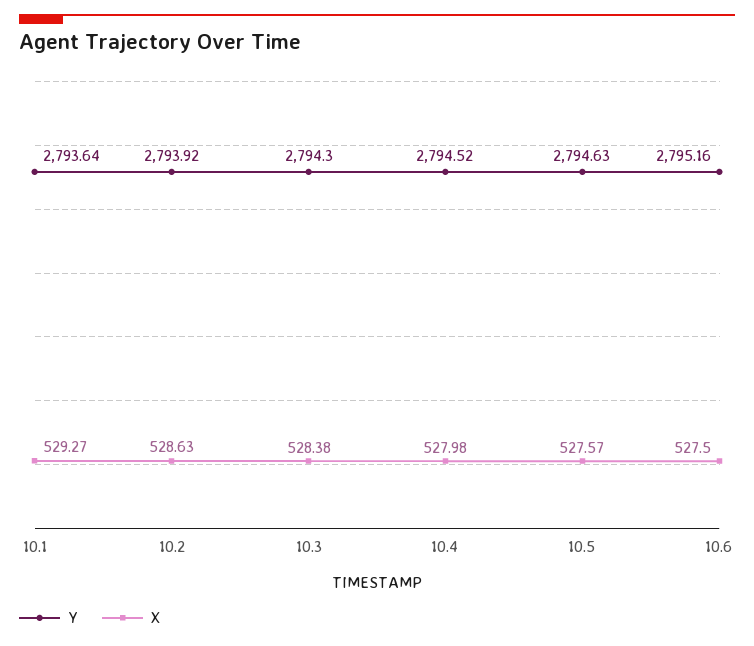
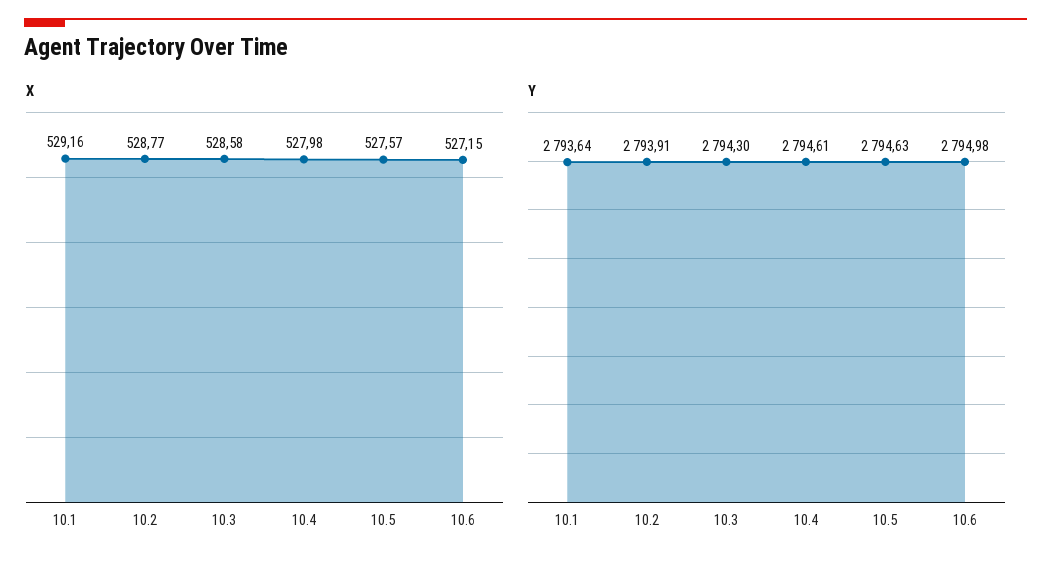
X, 10.1: 529.27 -> 529.16
Y, 10.2: 2793.92 -> 2793.91
X, 10.2: 528.63 -> 528.77
X, 10.3: 528.38 -> 528.58
Y, 10.4: 2794.52 -> 2794.61
Y, 10.6: 2795.16 -> 2794.98
X, 10.6: 527.5 -> 527.15

